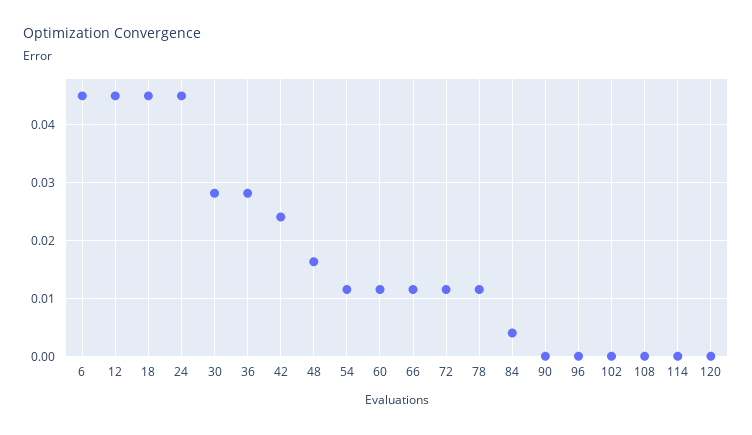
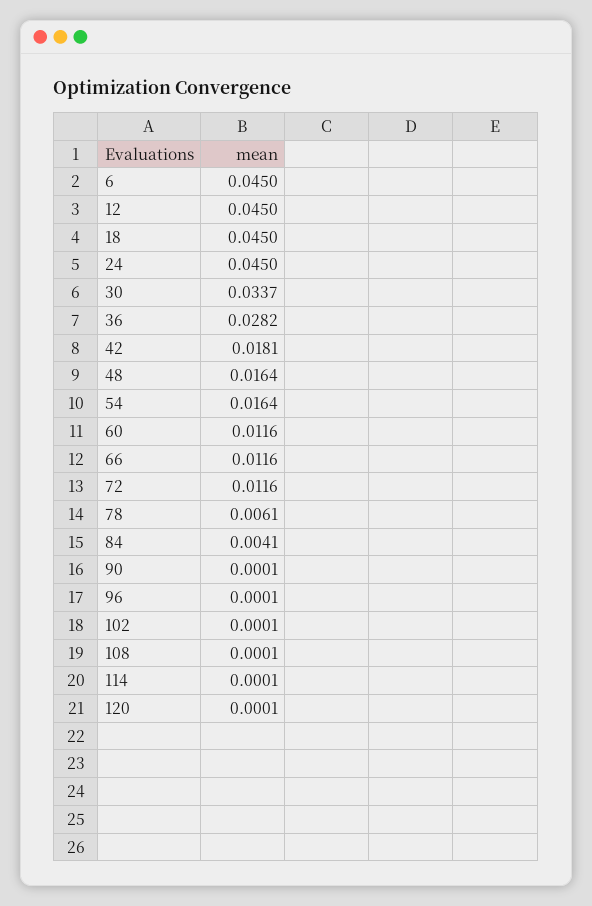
30: 0.028 -> 0.0337
42: 0.024 -> 0.0181
54: 0.012 -> 0.0164
78: 0.012 -> 0.0061

